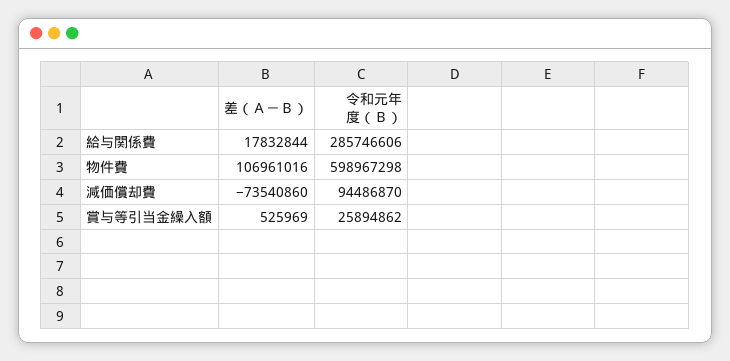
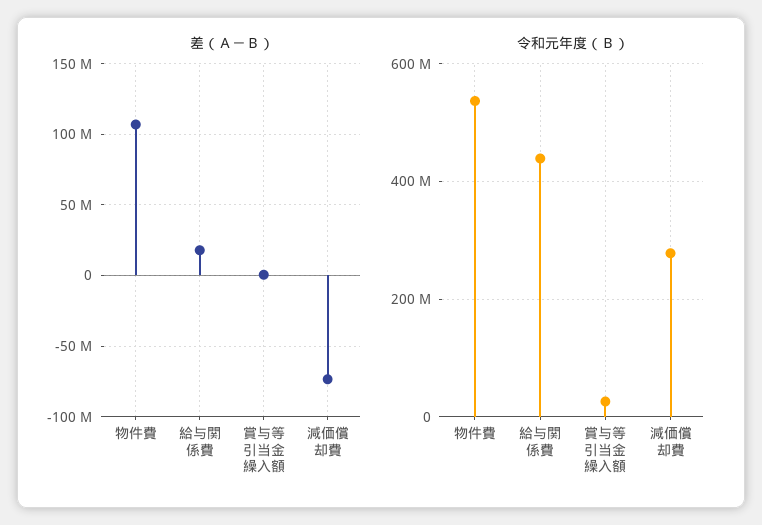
令和元年度（Ｂ）, 給与関係費: 285746606 -> 440000000
令和元年度（Ｂ）, 物件費: 598967298 -> 540000000
令和元年度（Ｂ）, 減価償却費: 94486870 -> 280000000

